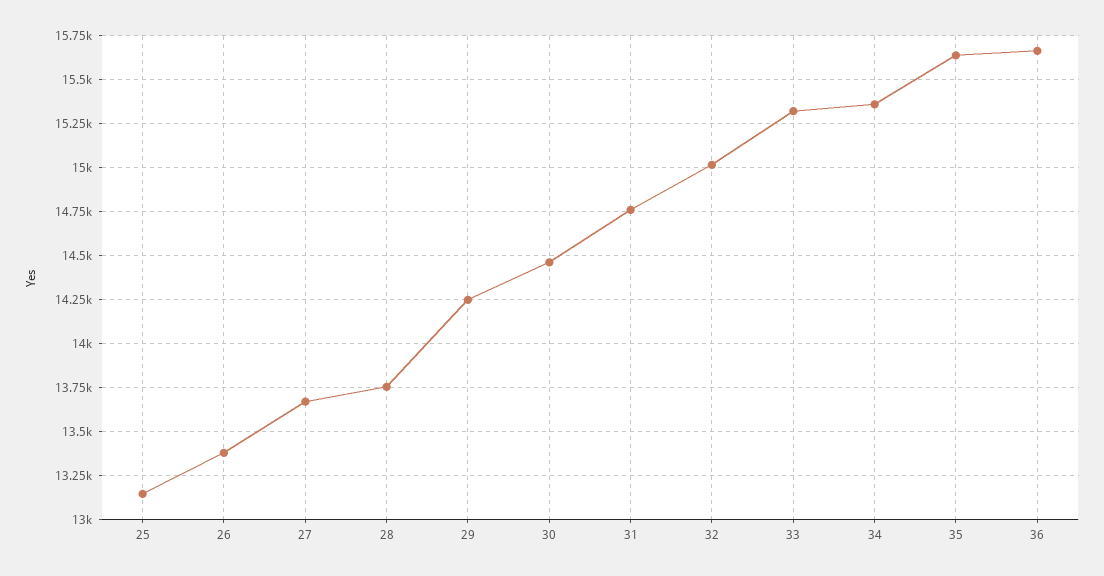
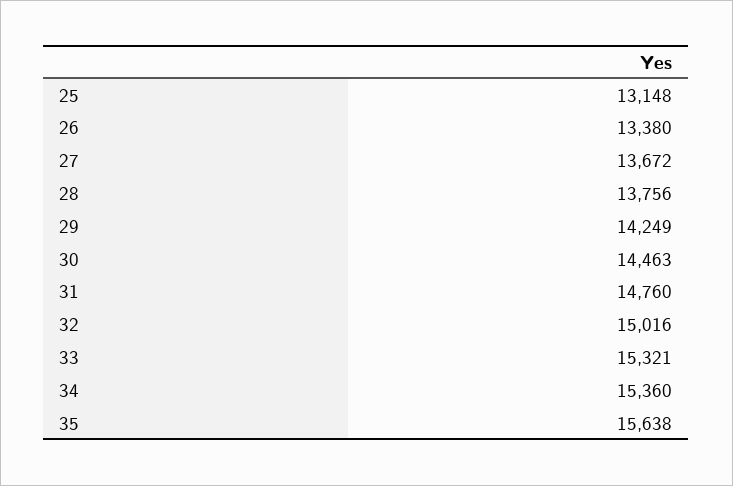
36: 15650 -> none

